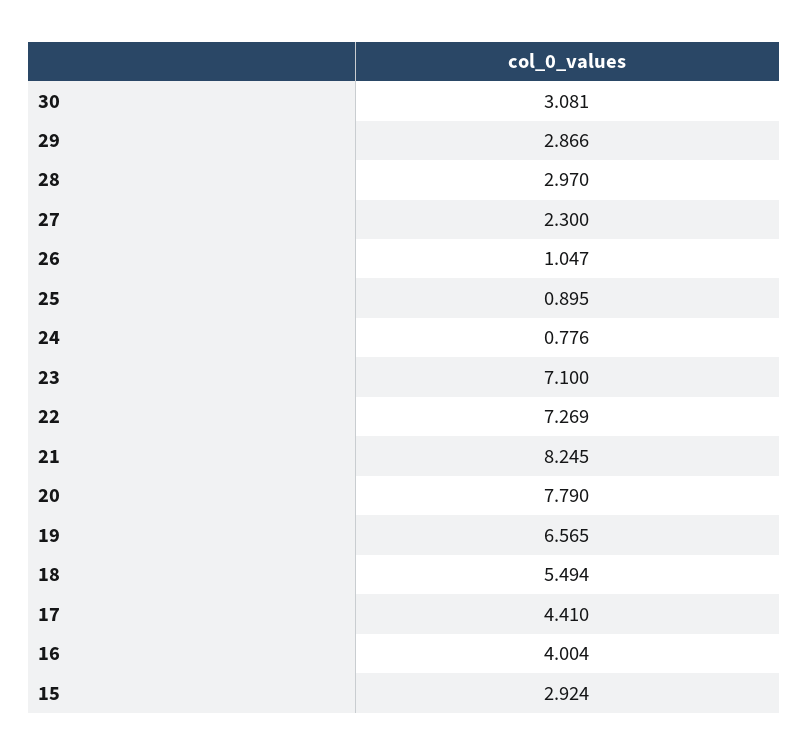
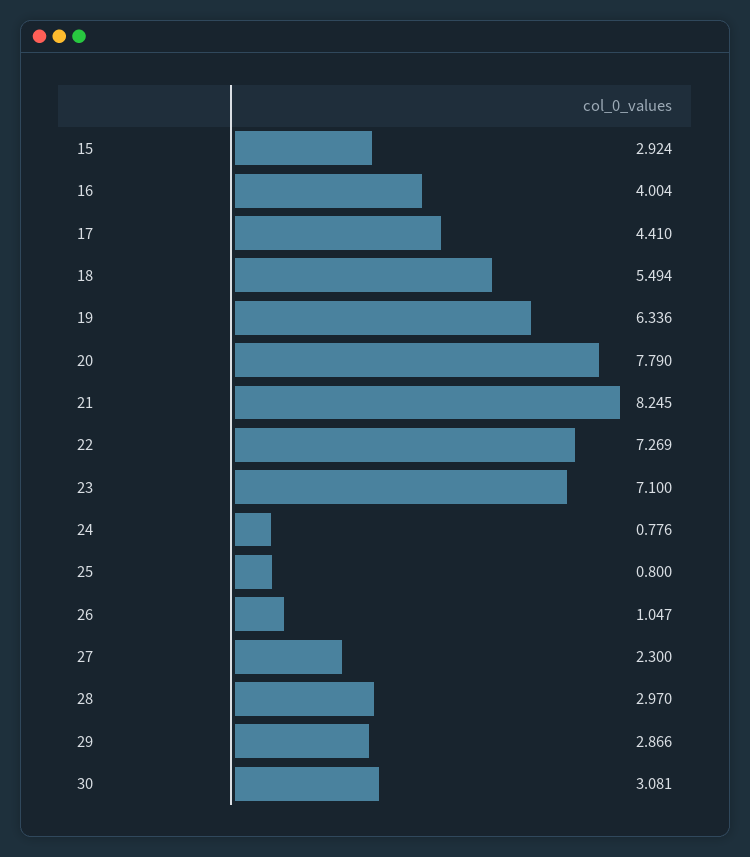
25: 0.895 -> 0.8
19: 6.565 -> 6.336

